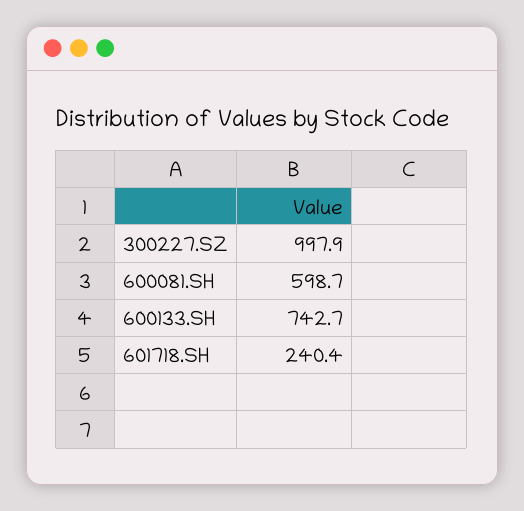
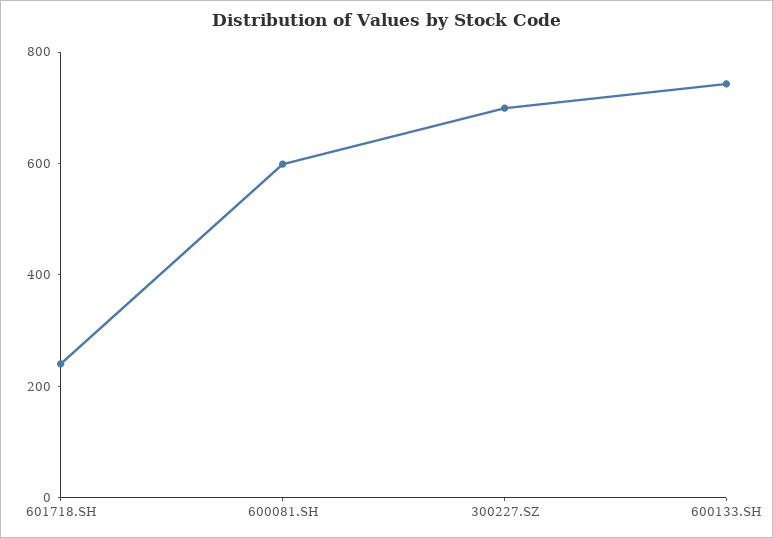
300227.SZ: 997.9 -> 700

